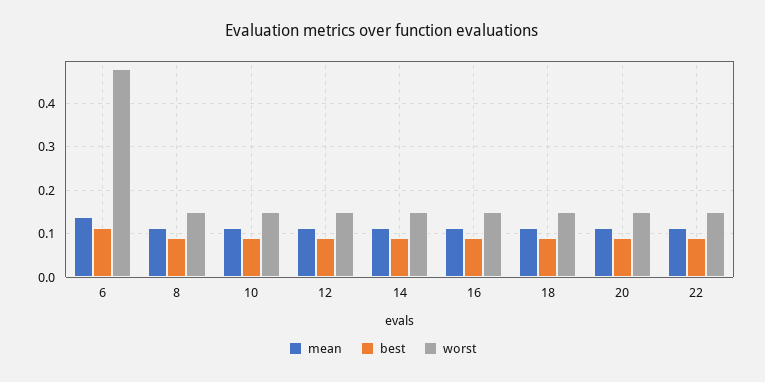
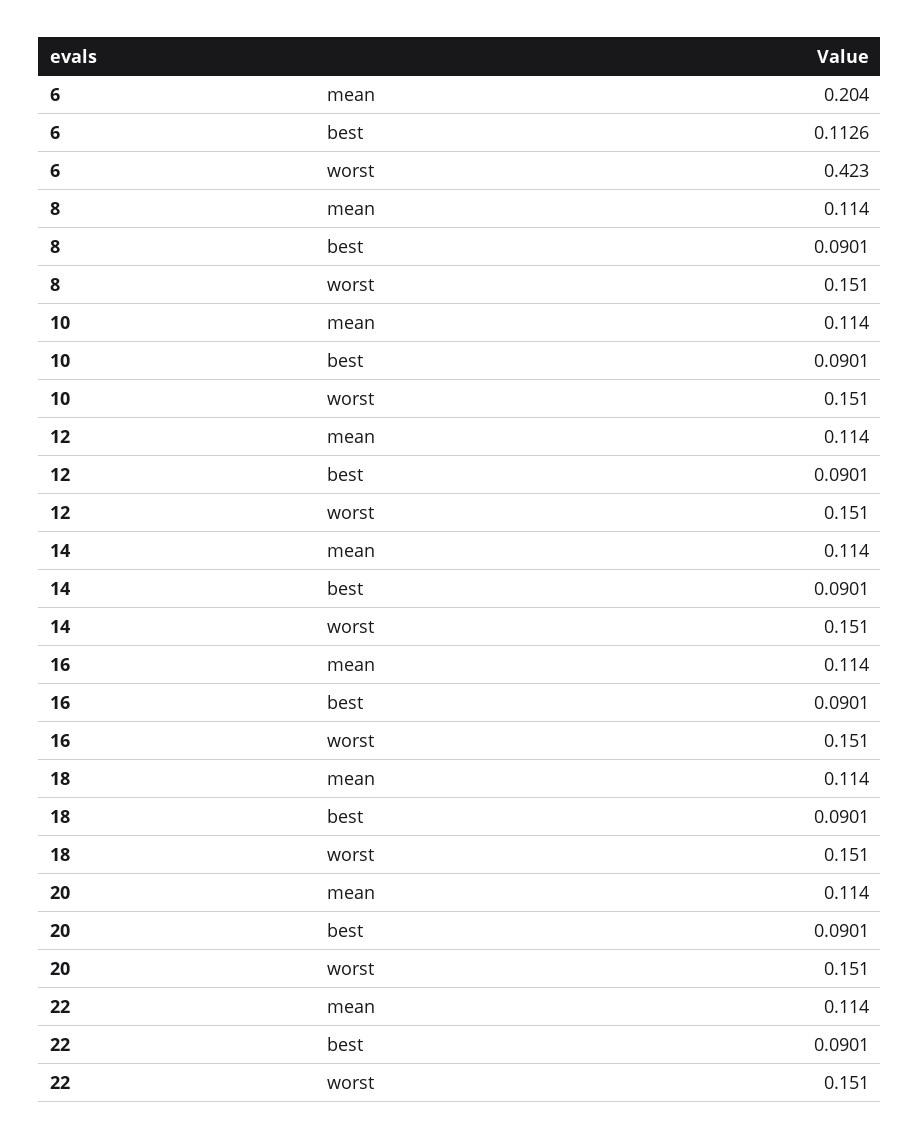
mean, 6: 0.14 -> 0.204
worst, 6: 0.48 -> 0.423

